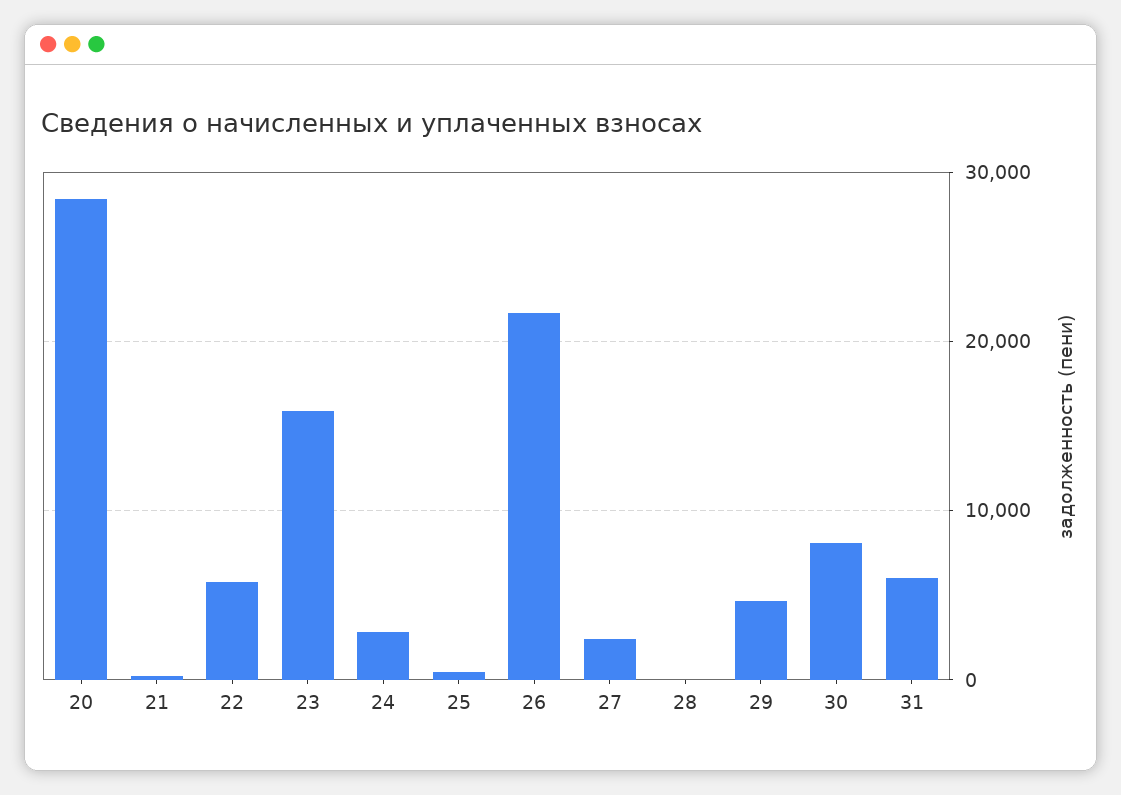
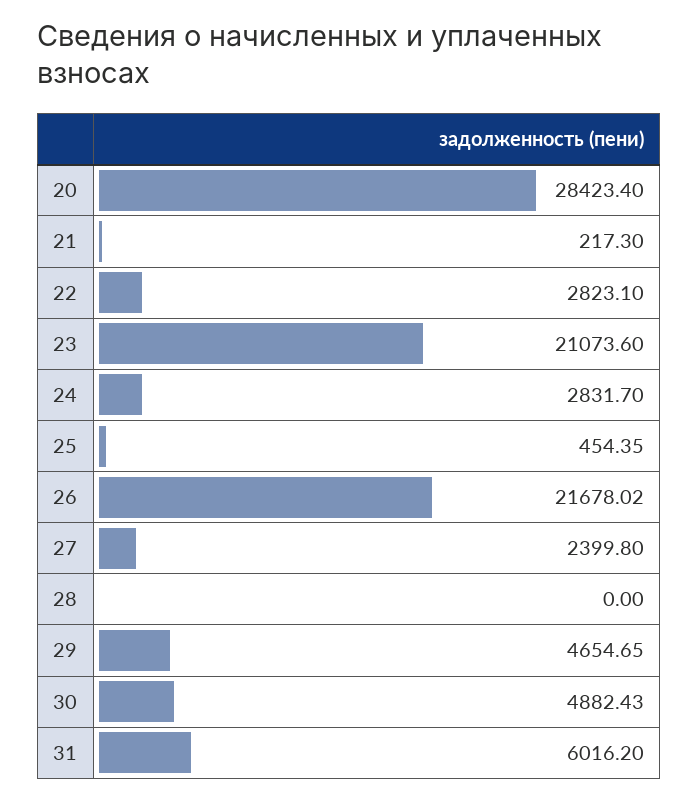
22: 6000 -> 2823.1
23: 16000 -> 21073.6
30: 8000 -> 4882.43

